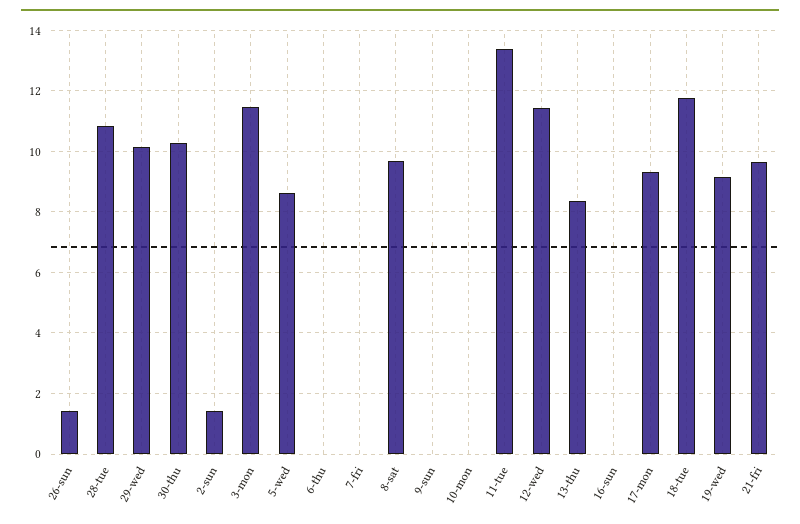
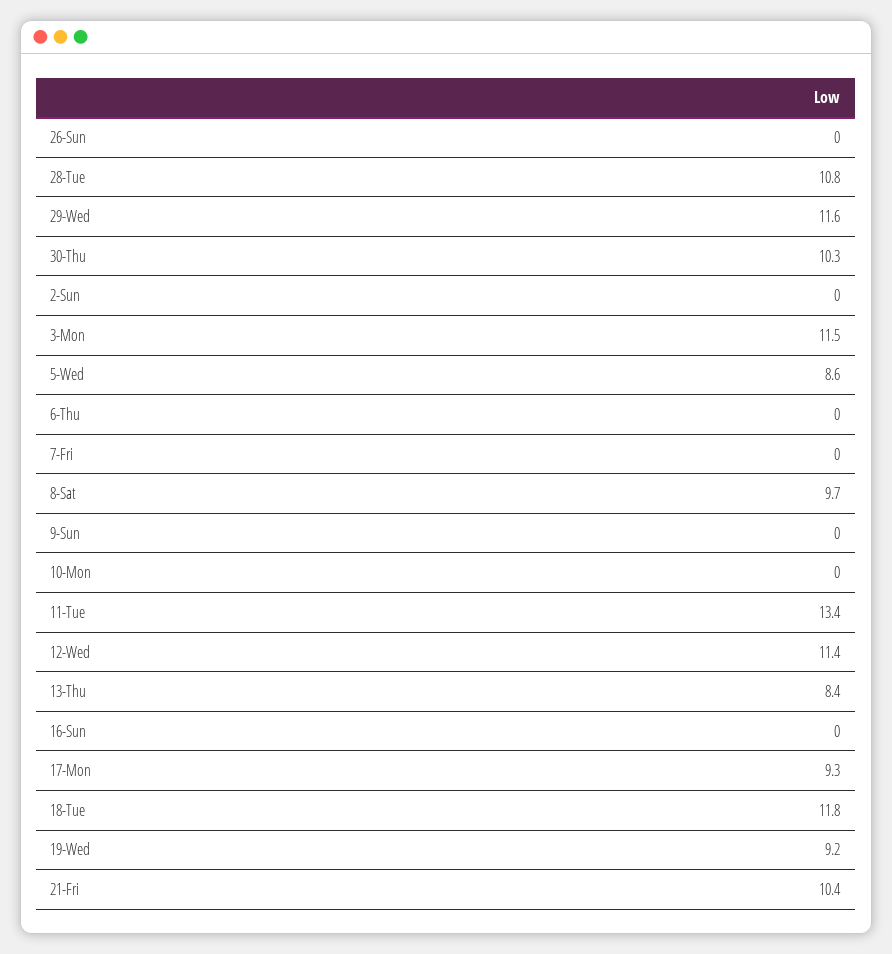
26-sun: 1.4 -> 0
29-wed: 10.2 -> 11.6
2-sun: 1.4 -> 0
21-fri: 9.6 -> 10.4

